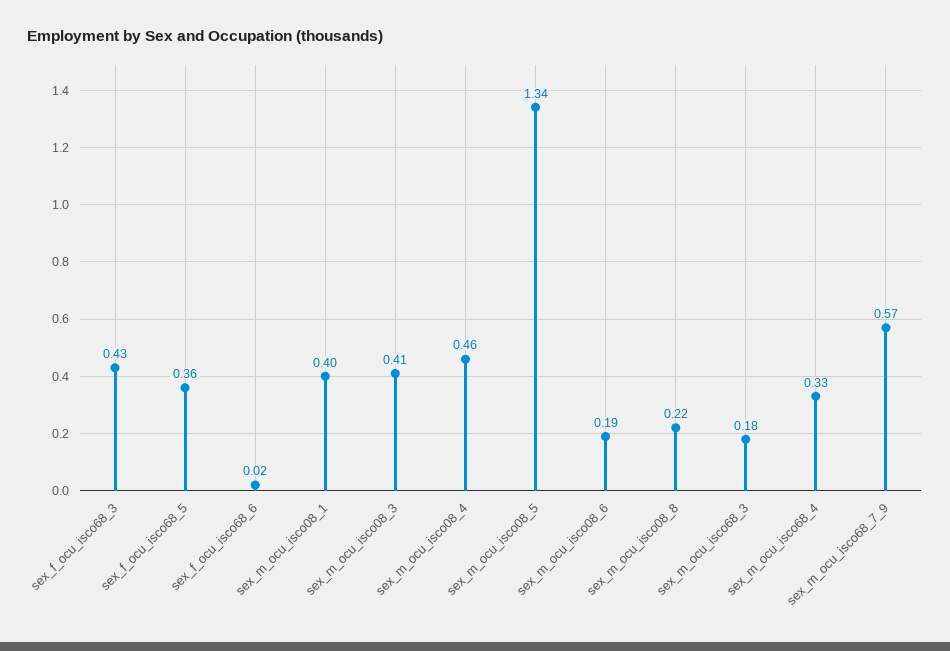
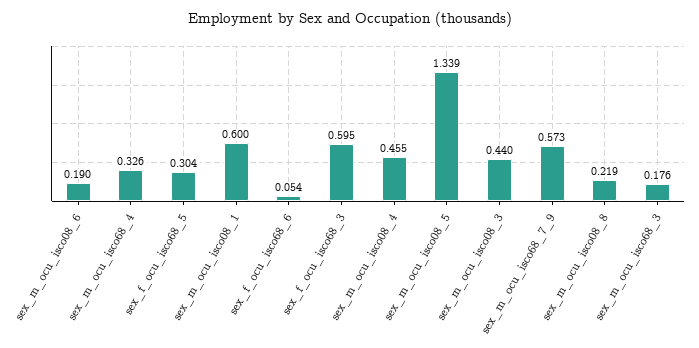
sex_f_ocu_isco68_3: 0.43 -> 0.595
sex_f_ocu_isco68_5: 0.36 -> 0.304
sex_f_ocu_isco68_6: 0.02 -> 0.054
sex_m_ocu_isco08_1: 0.4 -> 0.6
sex_m_ocu_isco08_3: 0.41 -> 0.44

